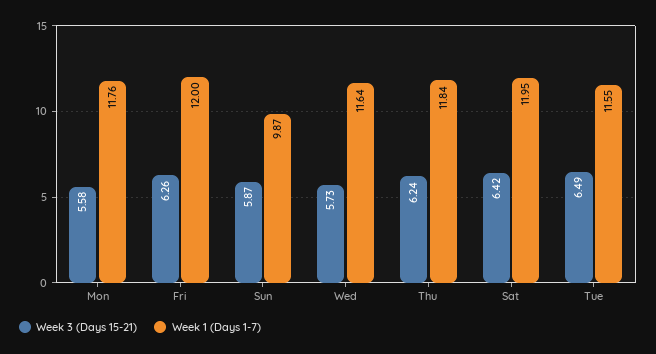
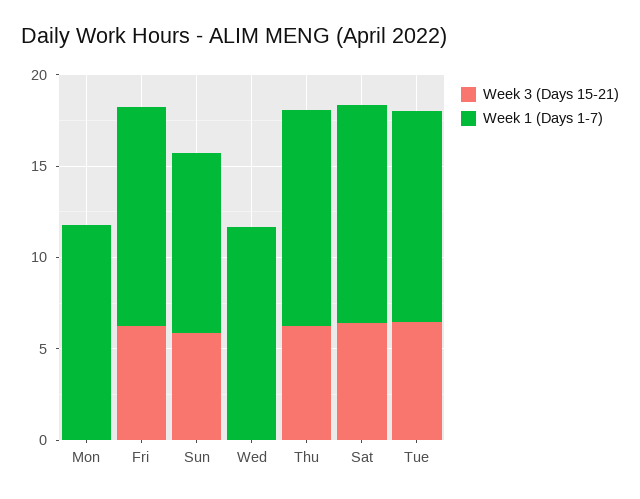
Week 3 (Days 15-21), Mon: 5.58 -> 0
Week 3 (Days 15-21), Wed: 5.73 -> 0

